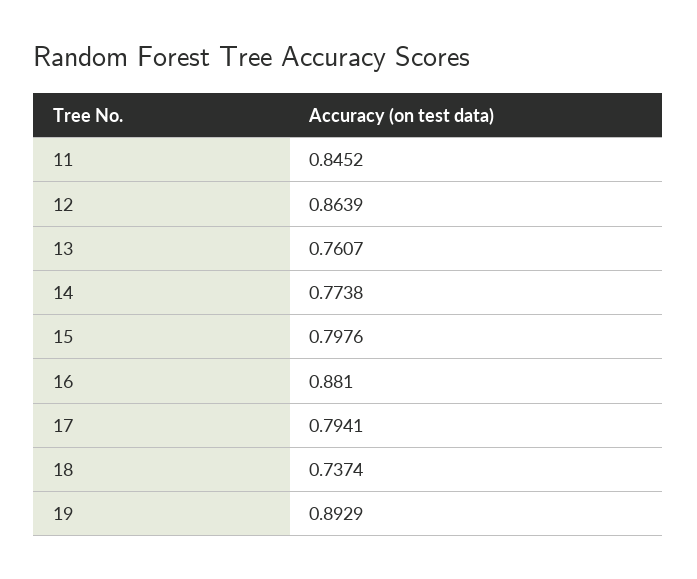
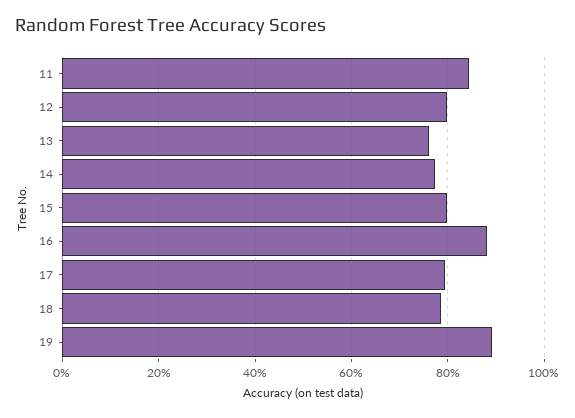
12: 0.8639 -> 0.8
18: 0.7374 -> 0.78

